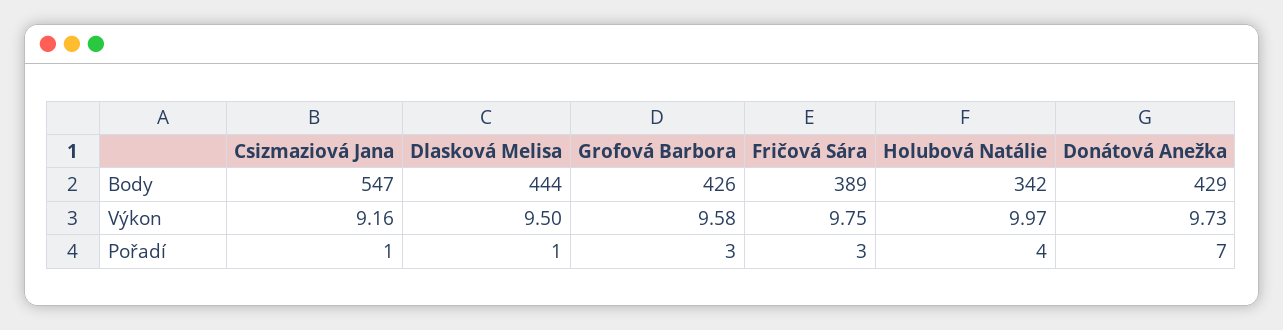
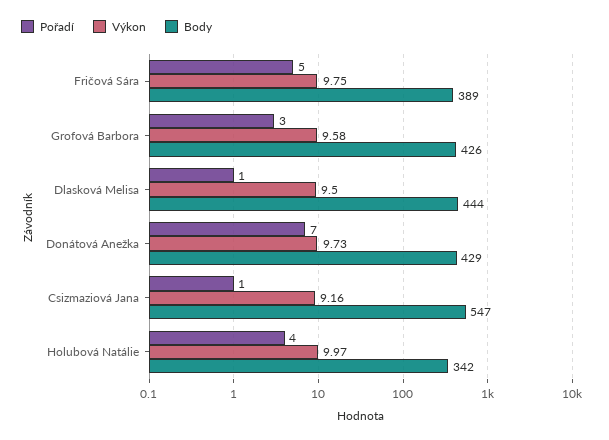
Pořadí, Fričová Sára: 3 -> 5

